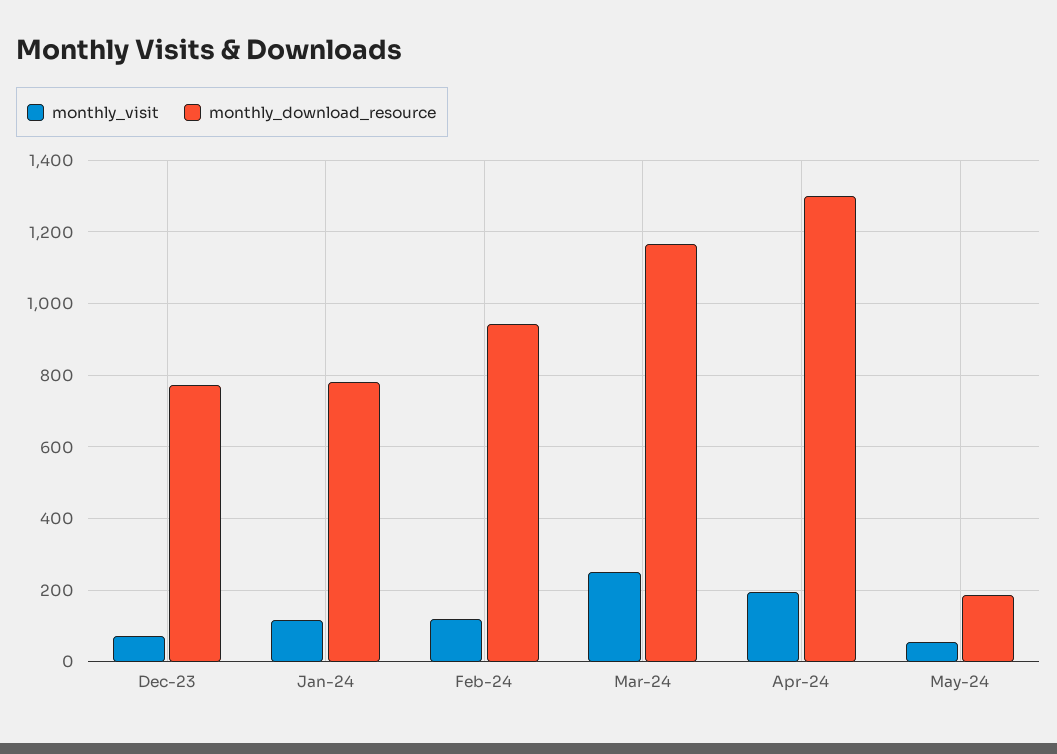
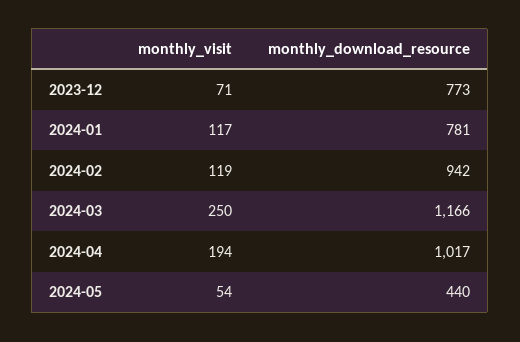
monthly_download_resource, Apr-24: 1300 -> 1017
monthly_download_resource, May-24: 180 -> 440

